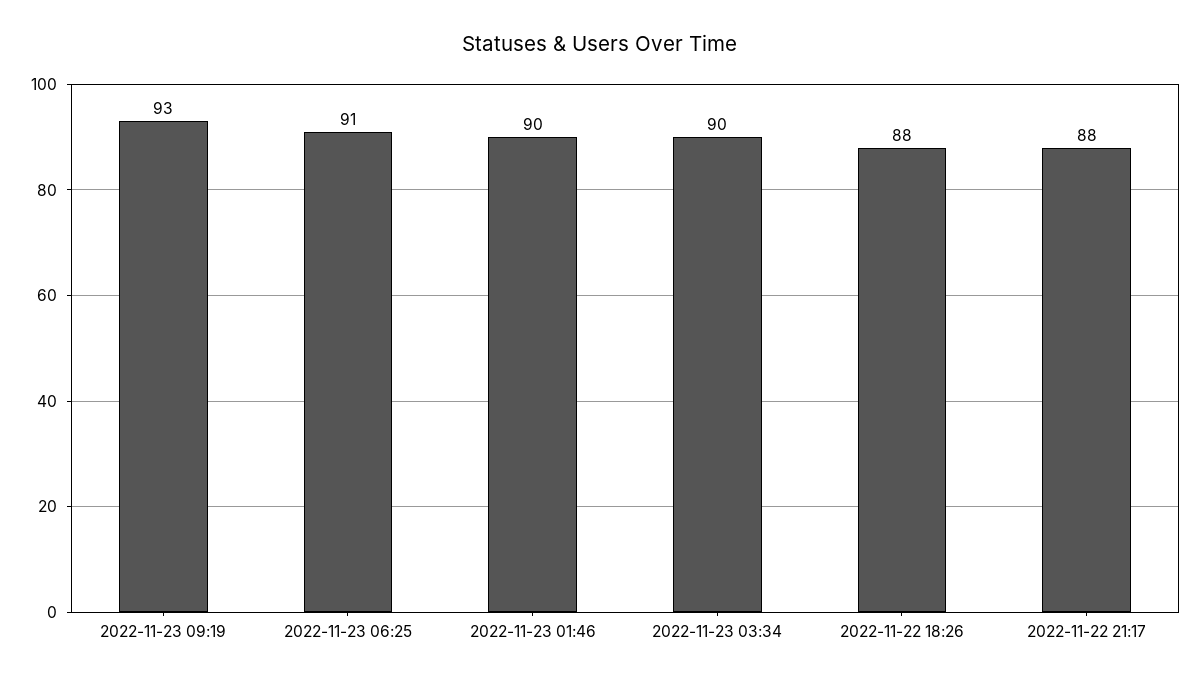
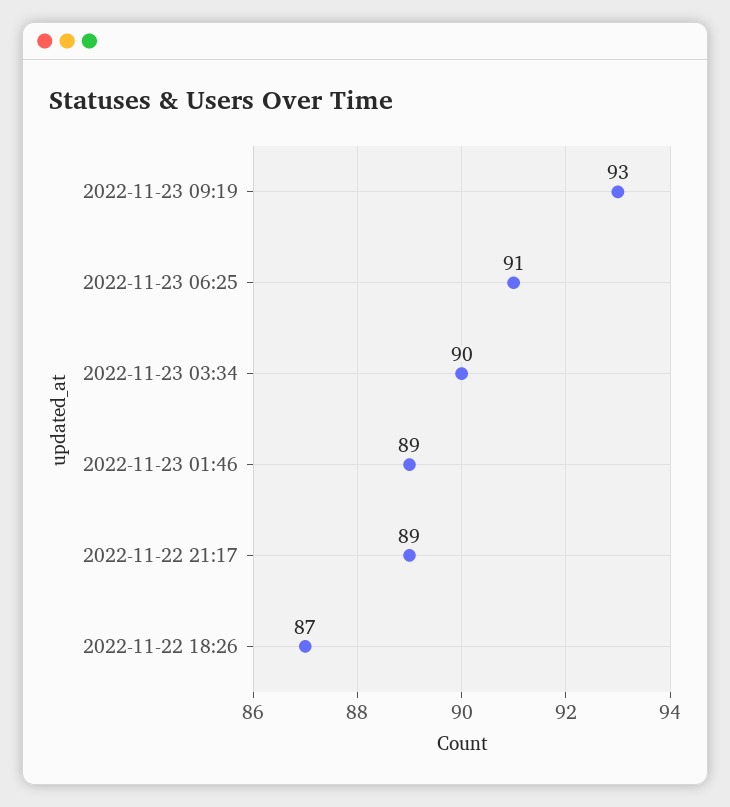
2022-11-23 01:46: 90 -> 89
2022-11-22 18:26: 88 -> 87
2022-11-22 21:17: 88 -> 89

